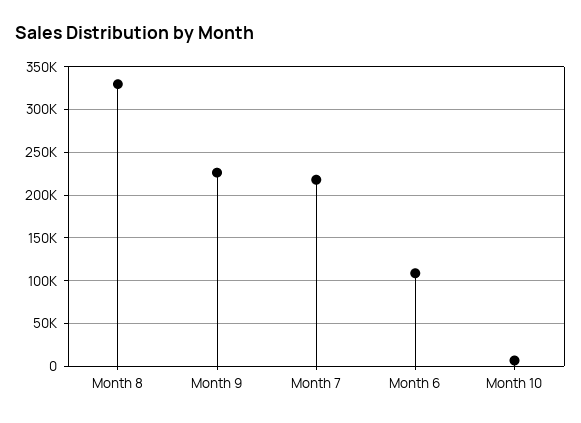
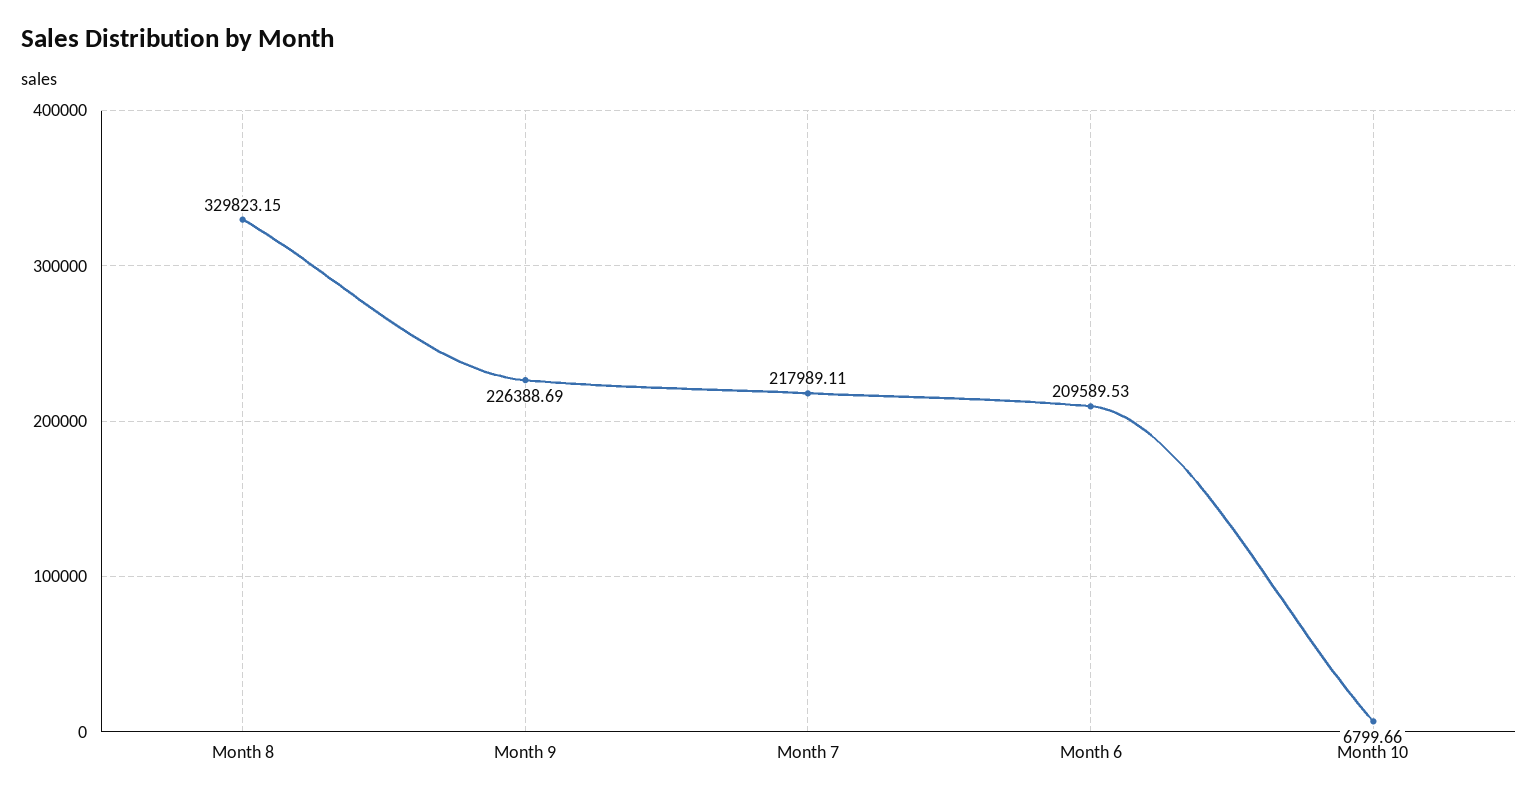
Month 6: 110000 -> 209589.53

